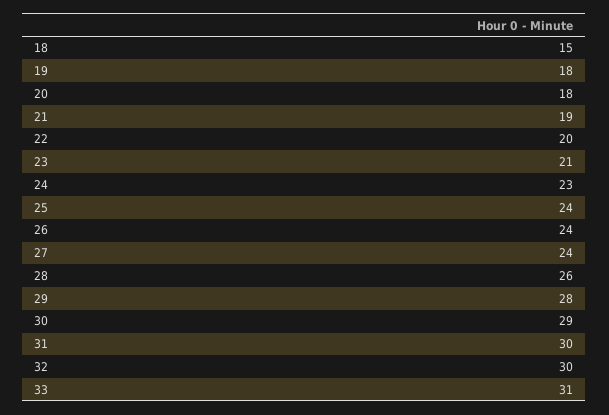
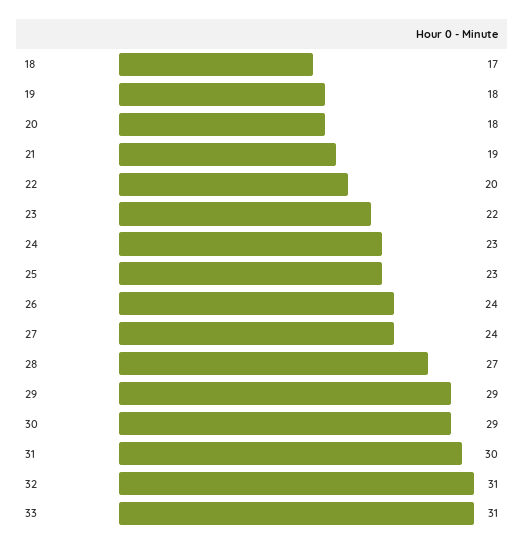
18: 15 -> 17
23: 21 -> 22
25: 24 -> 23
28: 26 -> 27
29: 28 -> 29
32: 30 -> 31

